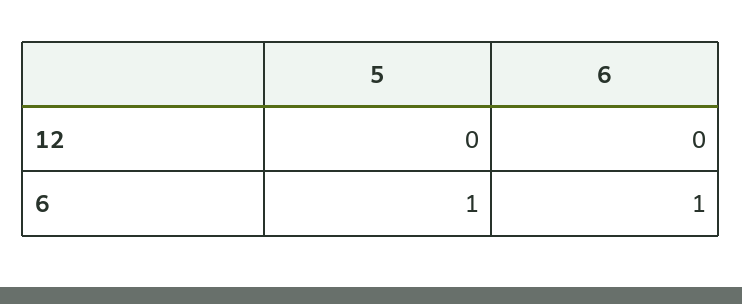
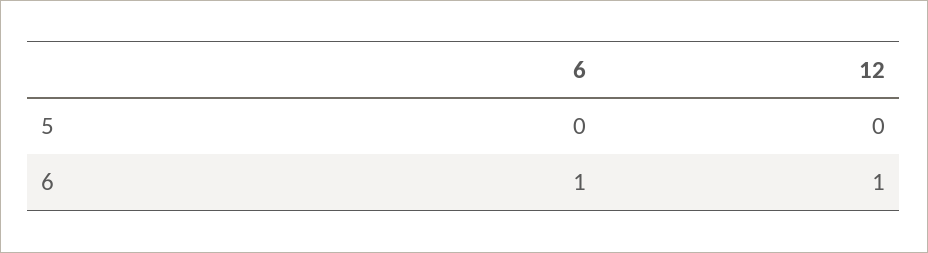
6, 12: 0 -> 1
5, 6: 1 -> 0

